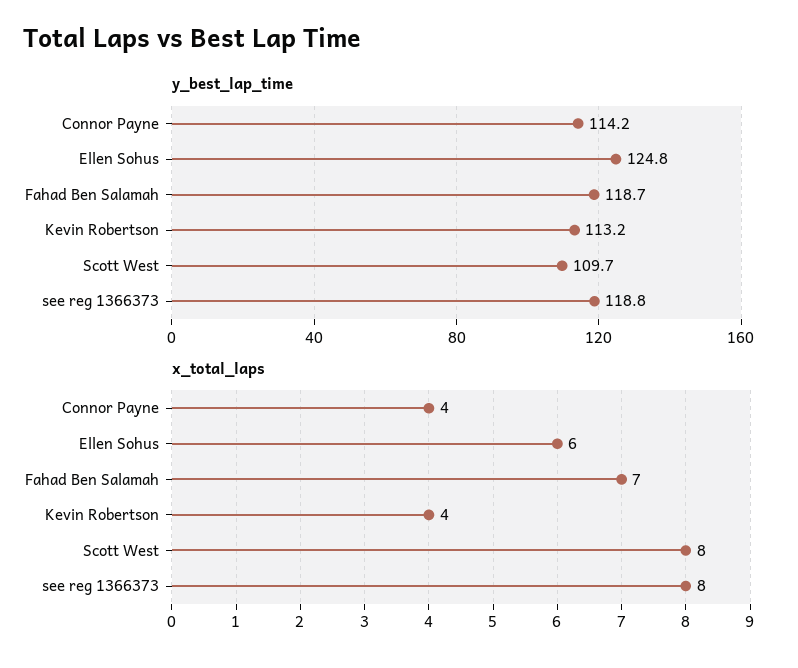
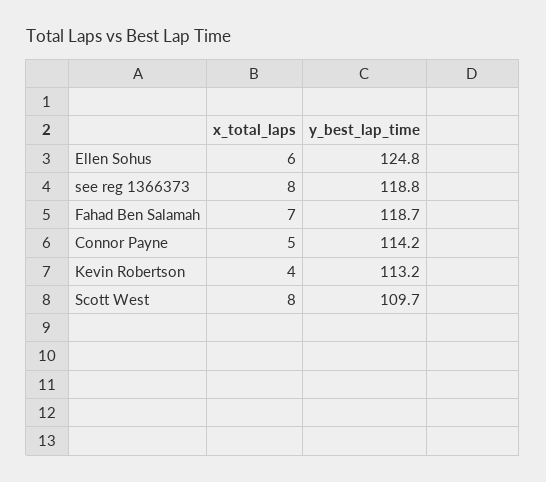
x_total_laps, Connor Payne: 4 -> 5

